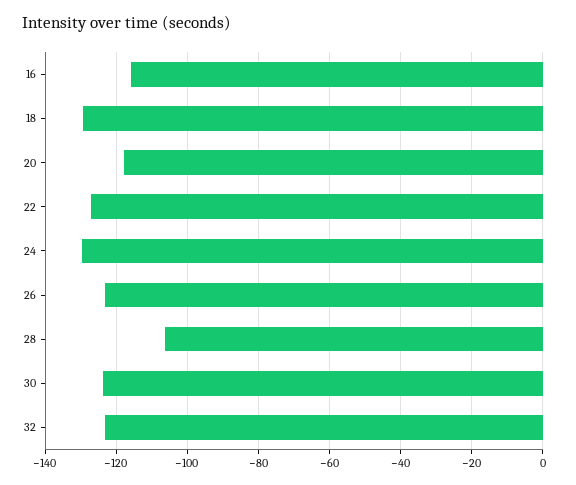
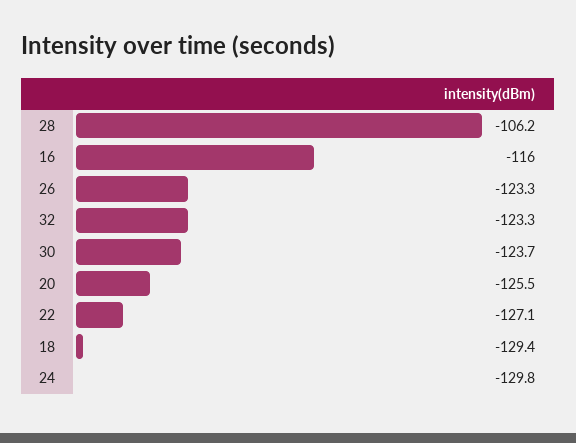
20: -118 -> -125.5

